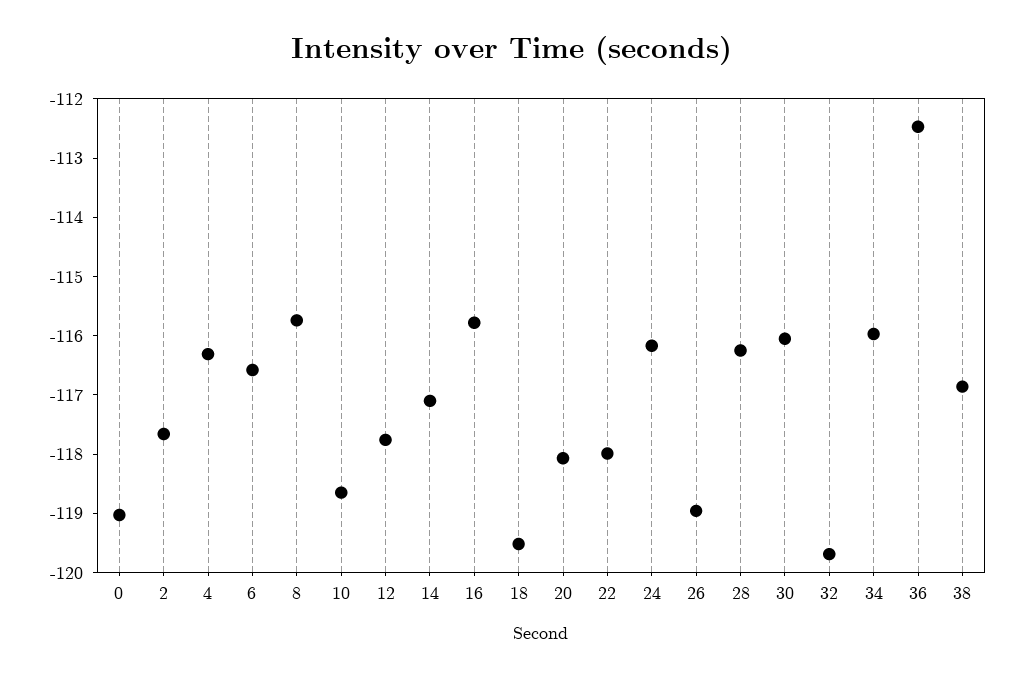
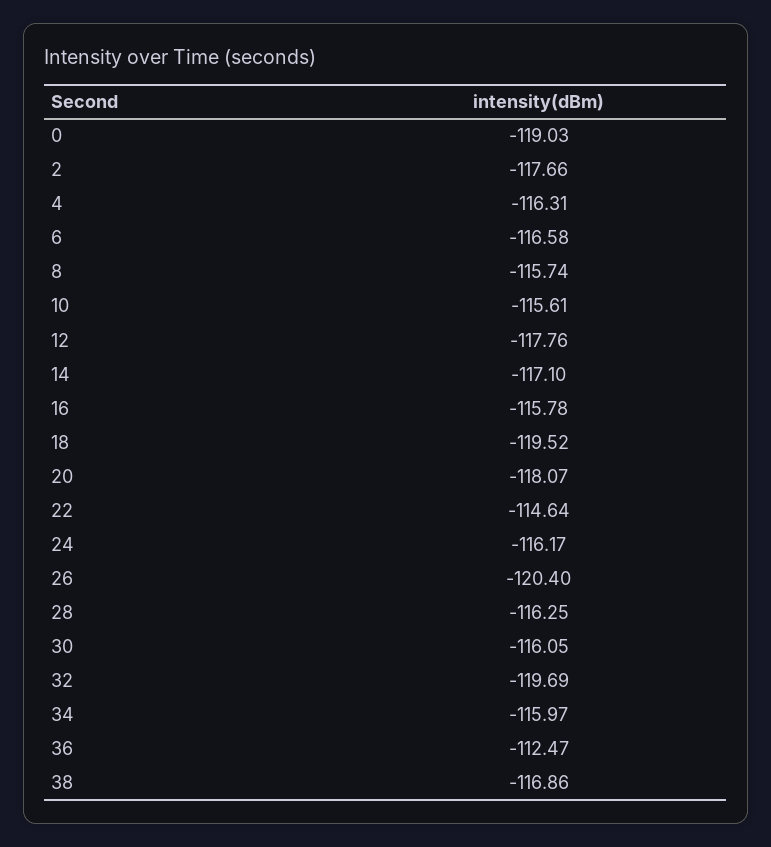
10: -118.6 -> -115.61
22: -118 -> -114.64
26: -119 -> -120.4

